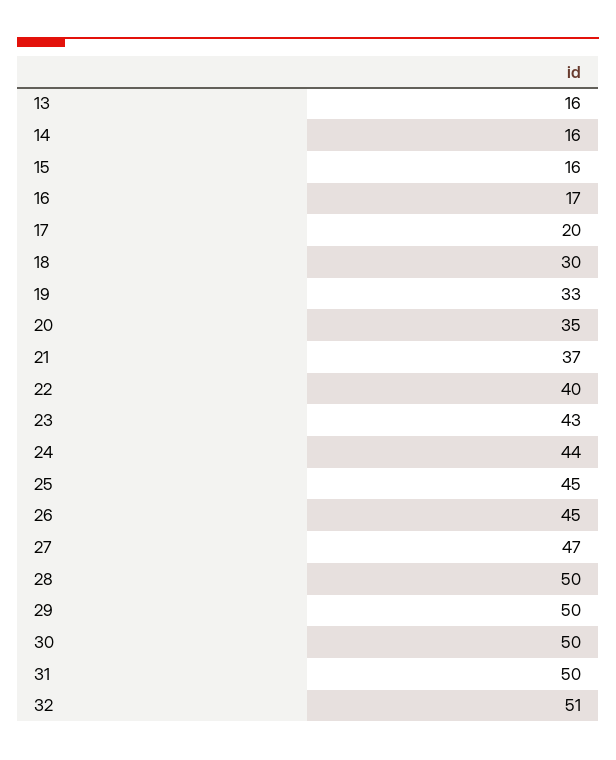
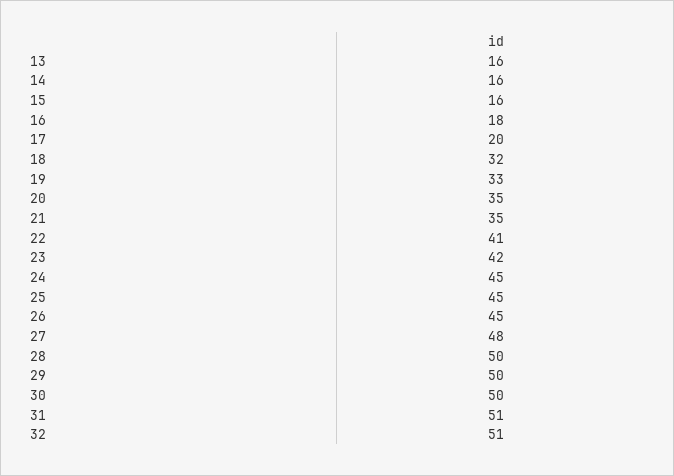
16: 17 -> 18
18: 30 -> 32
21: 37 -> 35
22: 40 -> 41
23: 43 -> 42
24: 44 -> 45
27: 47 -> 48
31: 50 -> 51

